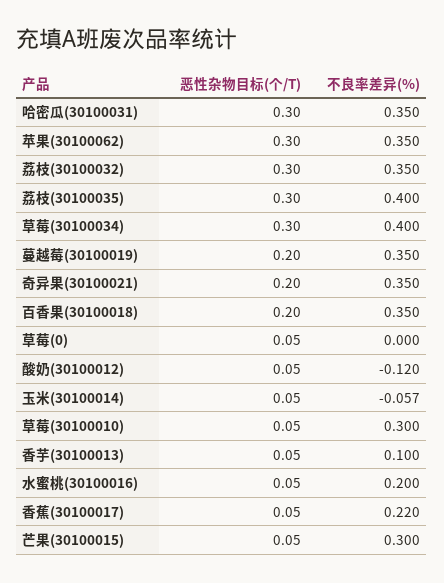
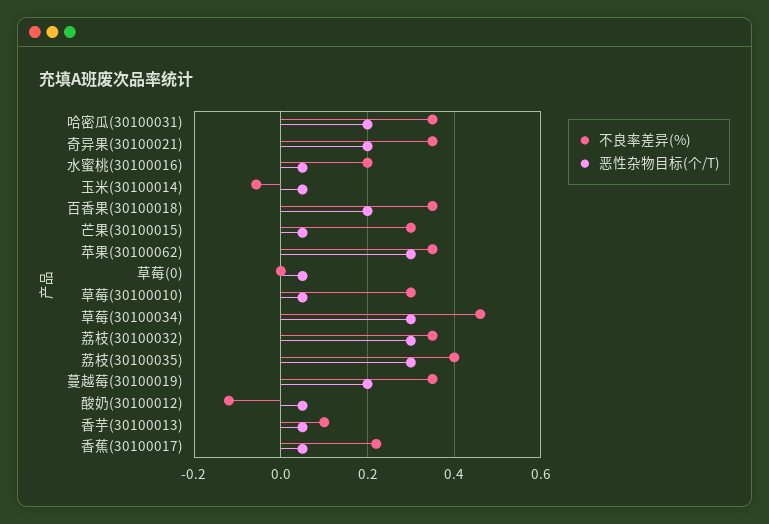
恶性杂物目标(个/T), 哈密瓜(30100031): 0.3 -> 0.2
不良率差异(%), 草莓(30100034): 0.4 -> 0.46

